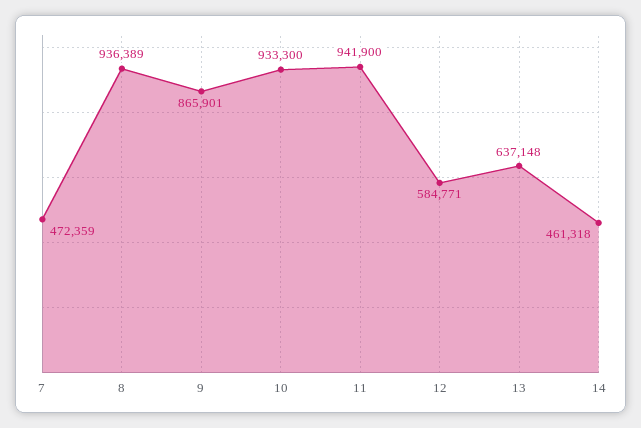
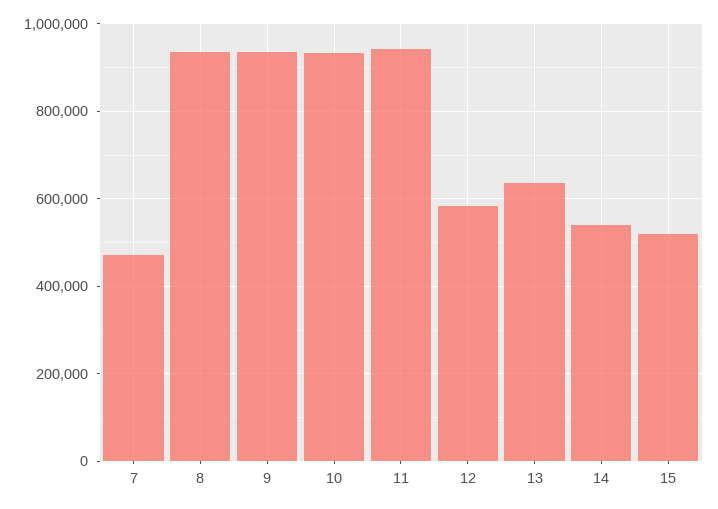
9: 865901 -> 940000
14: 461318 -> 540000
15: none -> 520000

